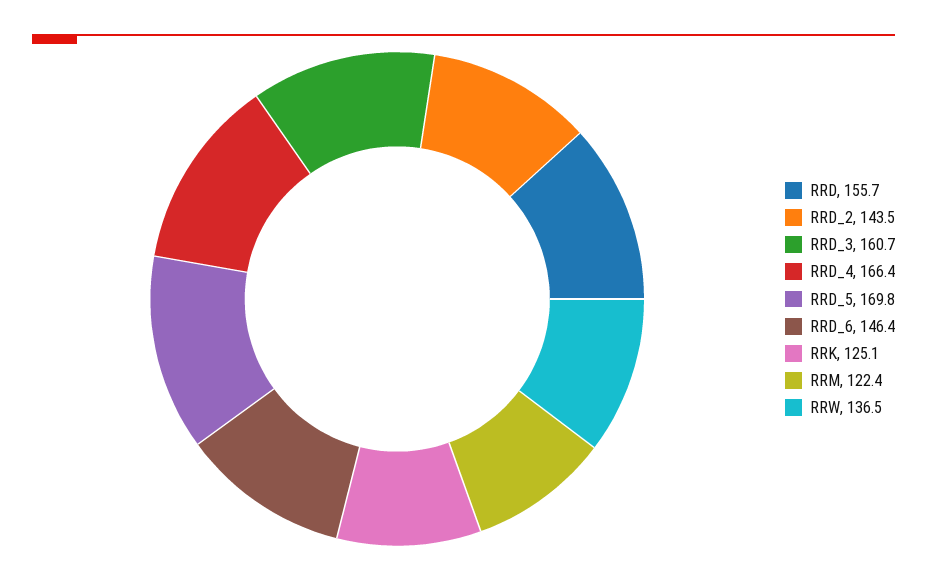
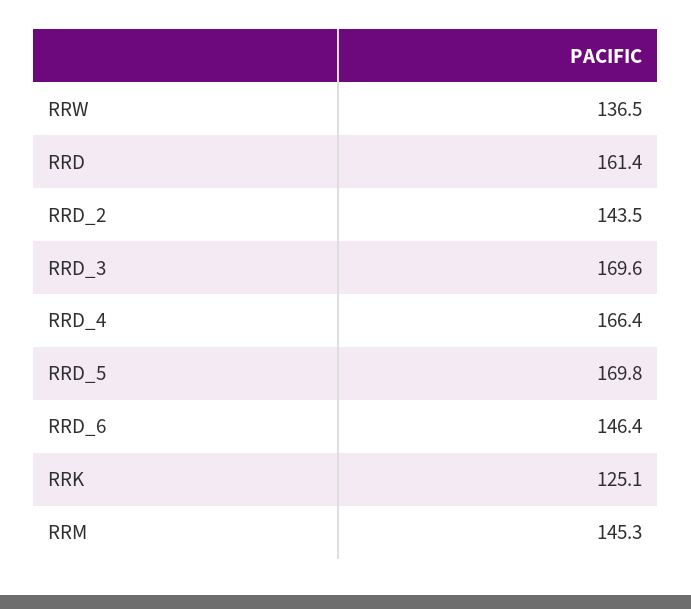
RRD: 155.7 -> 161.4
RRD_3: 160.7 -> 169.6
RRM: 122.4 -> 145.3

